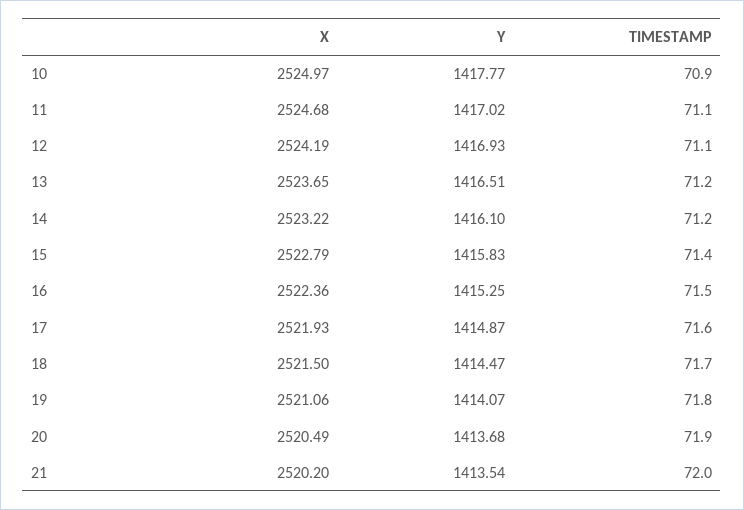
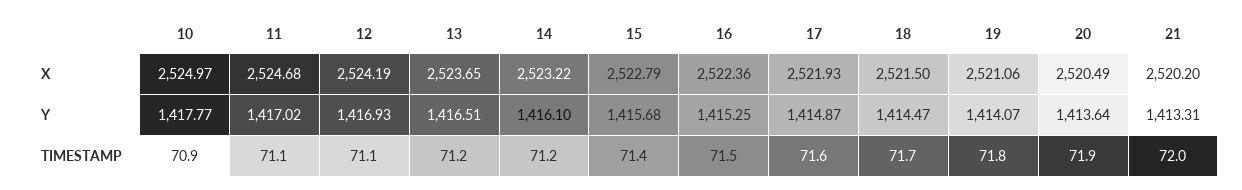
Y, 15: 1415.83 -> 1415.68
Y, 20: 1413.68 -> 1413.64
Y, 21: 1413.54 -> 1413.31

